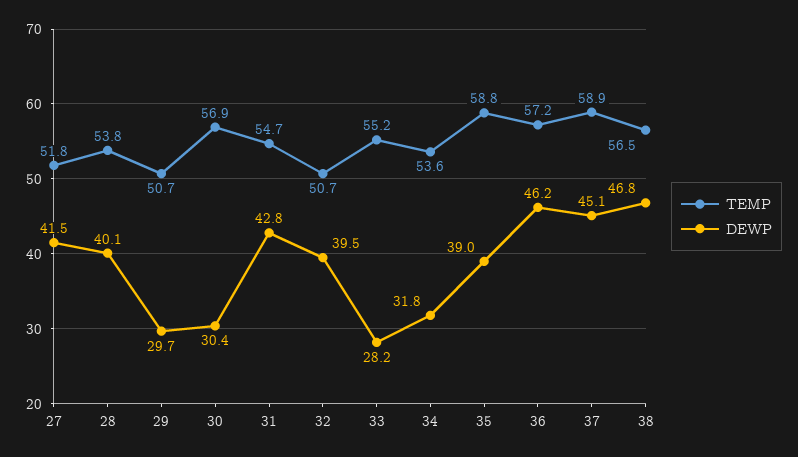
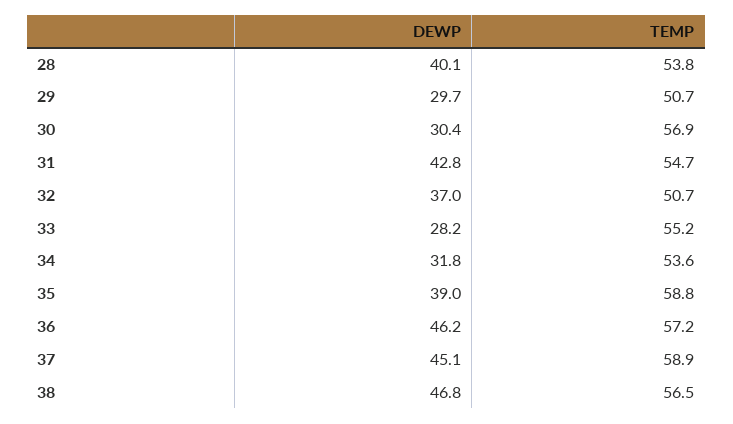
TEMP, 27: 51.8 -> none
DEWP, 27: 41.5 -> none
DEWP, 32: 39.5 -> 37

